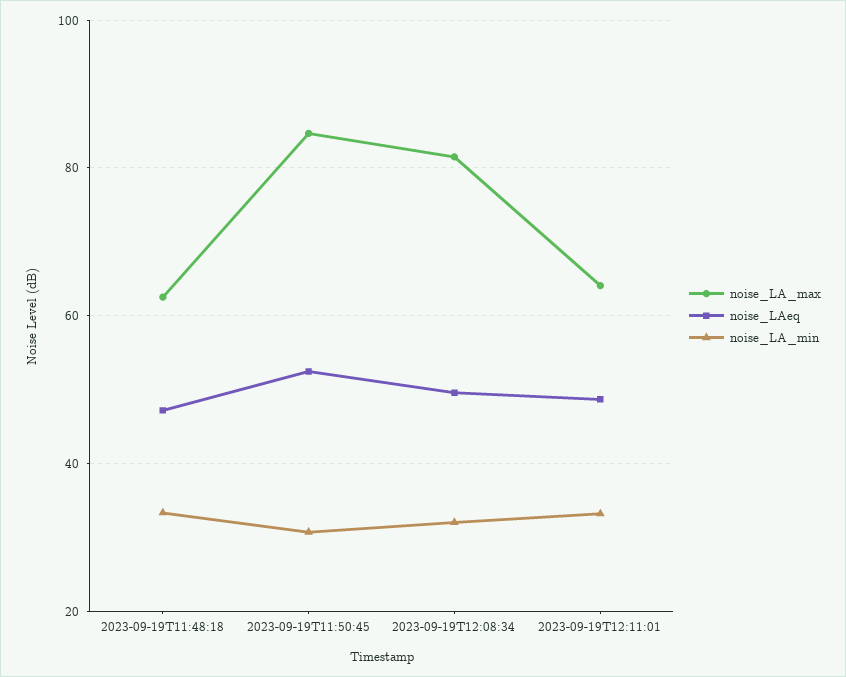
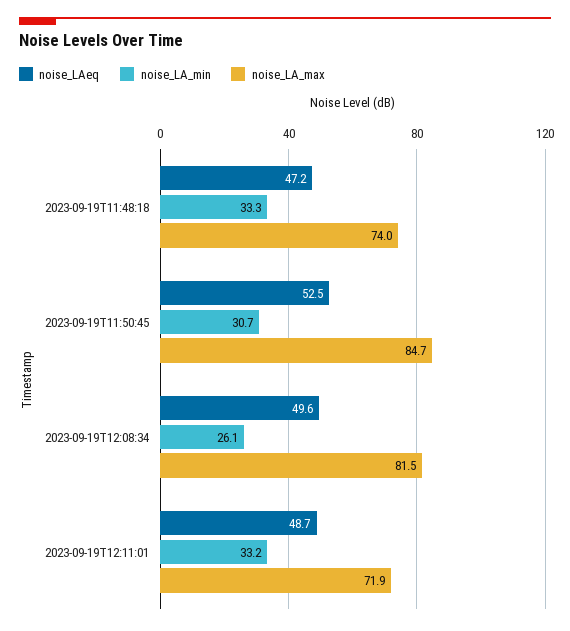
noise_LA_max, 2023-09-19T11:48:18: 62 -> 74
noise_LA_min, 2023-09-19T12:08:34: 32 -> 26.1
noise_LA_max, 2023-09-19T12:11:01: 64 -> 71.9

